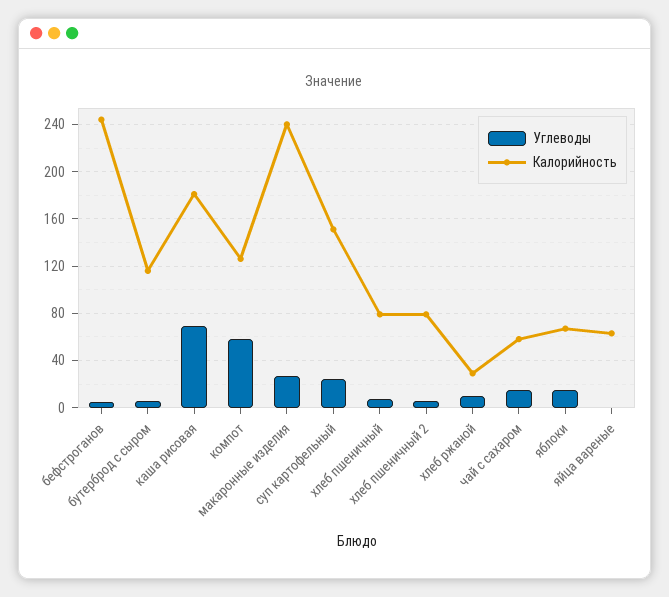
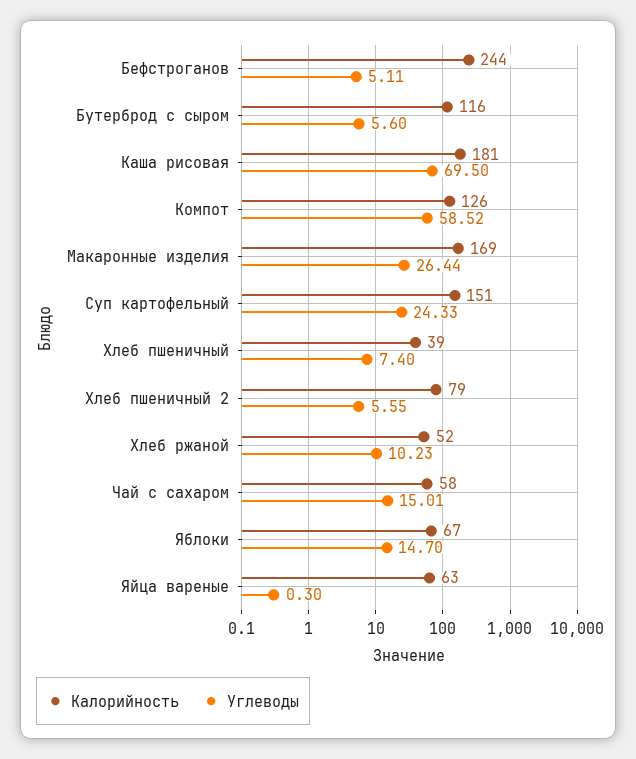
Калорийность, макаронные изделия: 240 -> 169
Калорийность, хлеб пшеничный: 80 -> 39
Калорийность, хлеб ржаной: 30 -> 52

